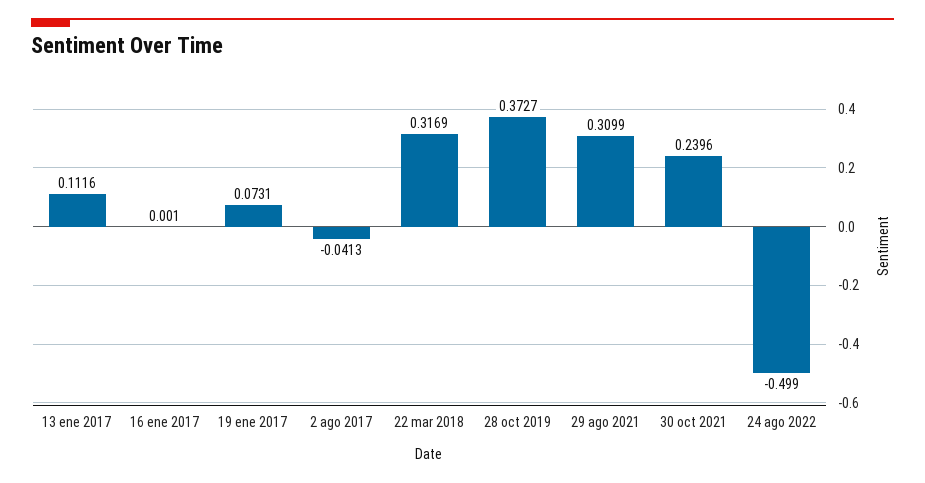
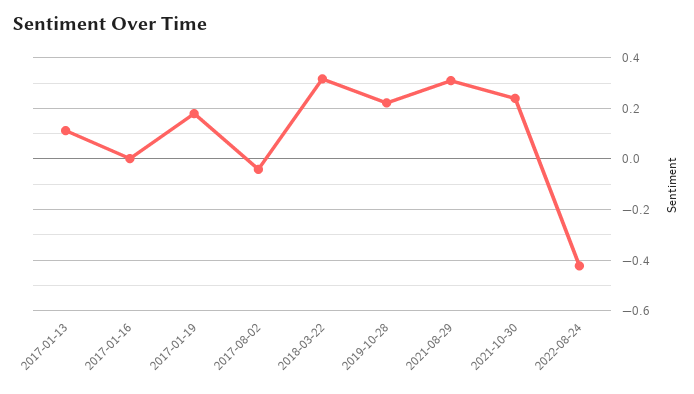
19 ene 2017: 0.0731 -> 0.175
28 oct 2019: 0.3727 -> 0.225
24 ago 2022: -0.499 -> -0.425

